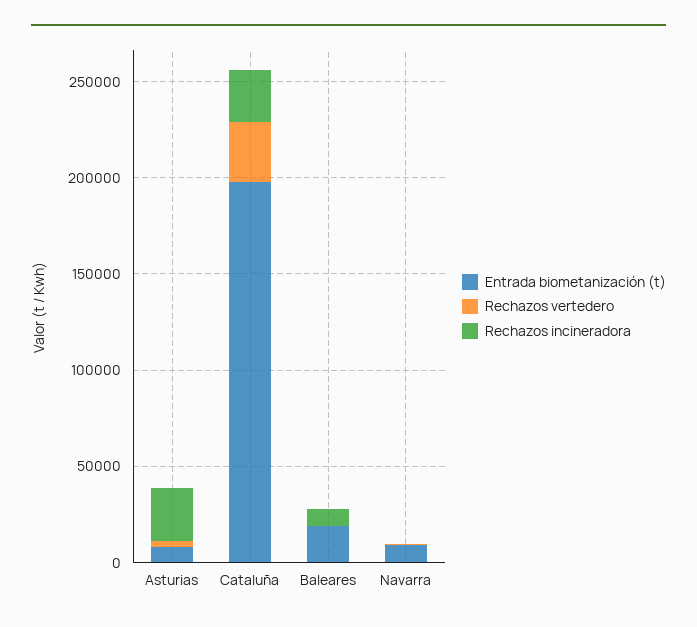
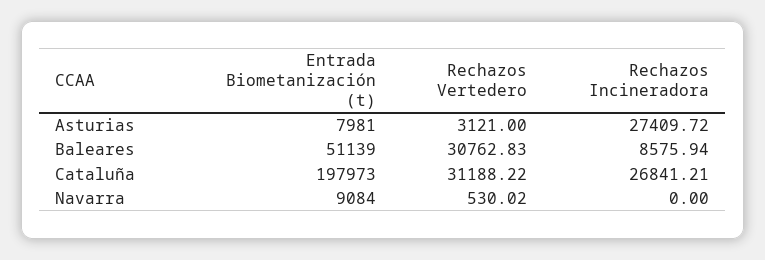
Entrada biometanización (t), Baleares: 20000 -> 51139
Rechazos vertedero, Baleares: 0 -> 30762.83

